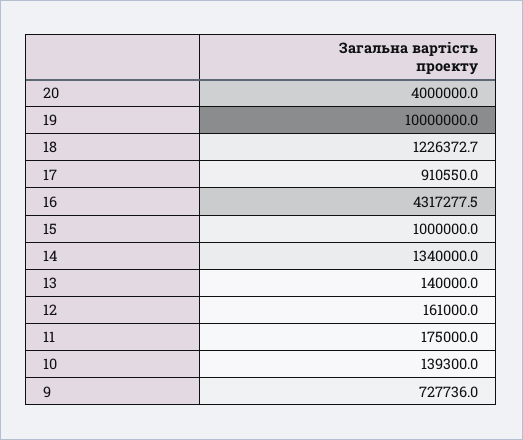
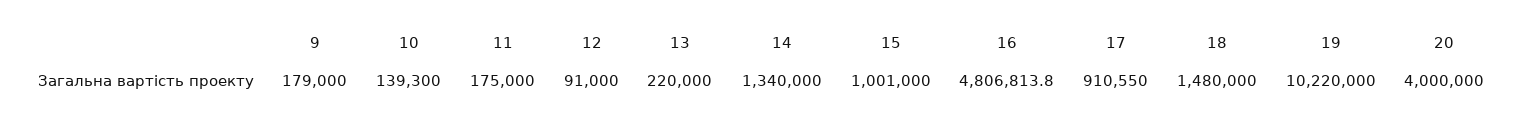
19: 10000000 -> 10220000
18: 1226372.7 -> 1480000
16: 4317277.5 -> 4806813.8
15: 1000000 -> 1001000
13: 140000 -> 220000
12: 161000 -> 91000
9: 727736 -> 179000

